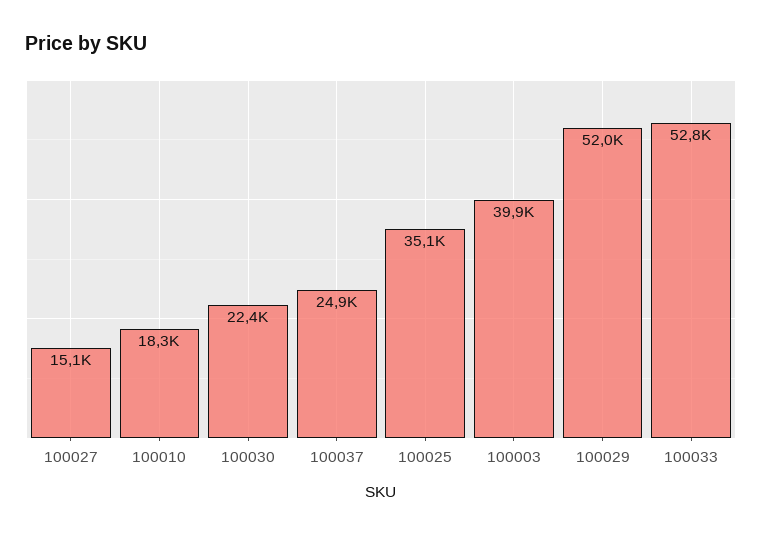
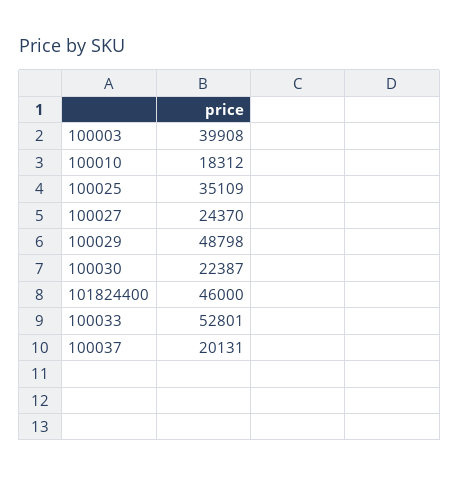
100027: 15100 -> 24370
100037: 24900 -> 20131
100029: 52000 -> 48798
101824400: none -> 46000

